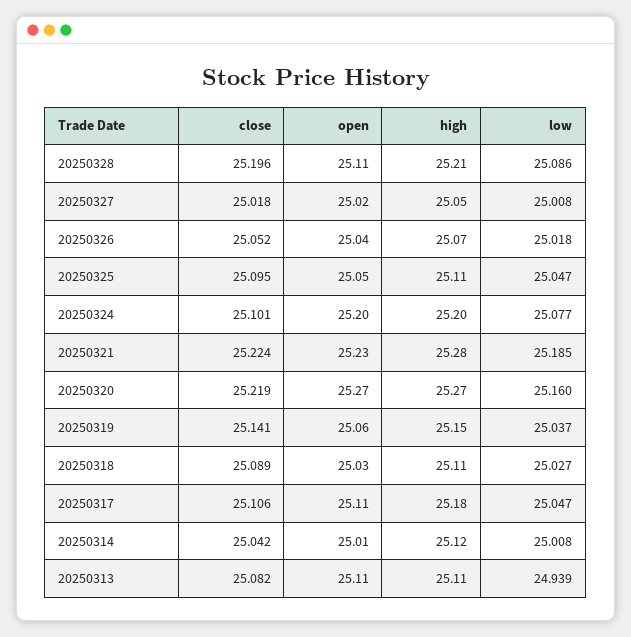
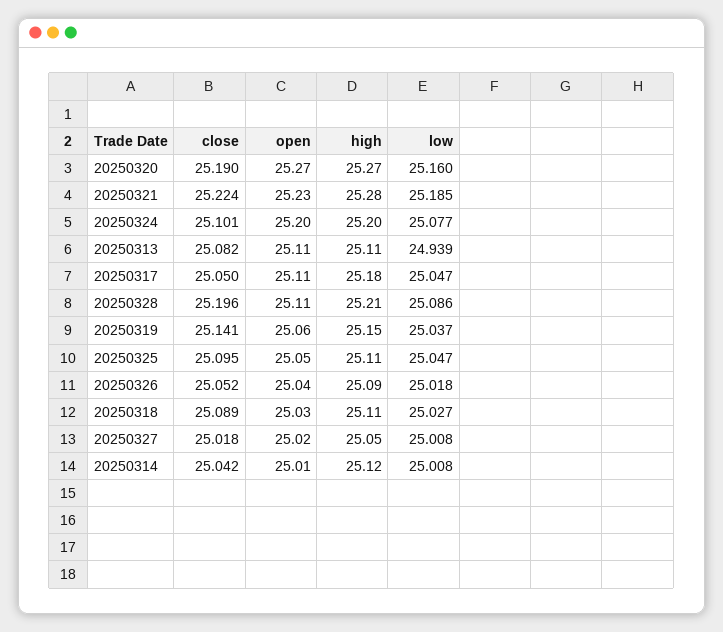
high, 20250326: 25.07 -> 25.09
close, 20250320: 25.219 -> 25.19
close, 20250317: 25.106 -> 25.05

